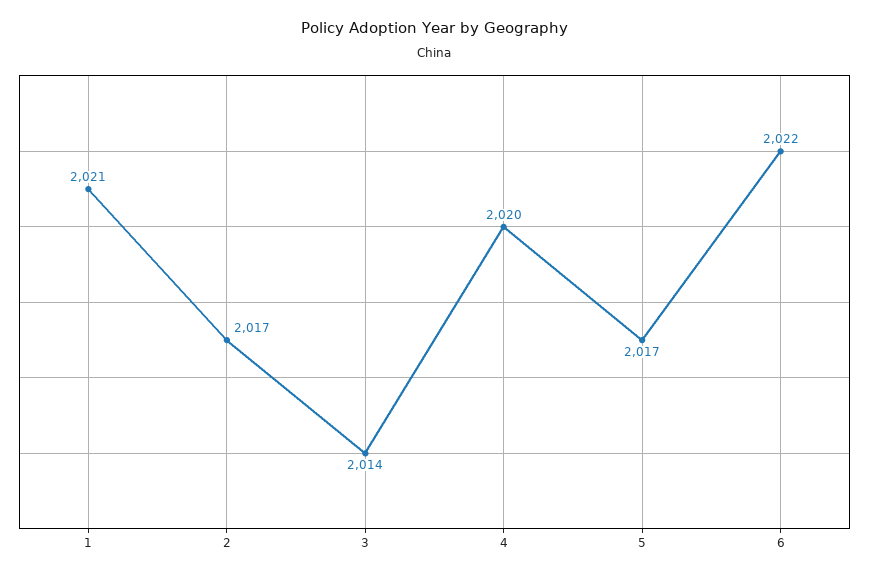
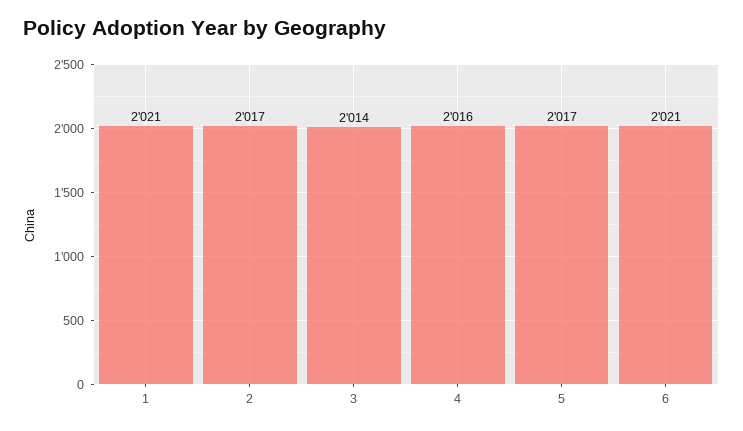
4: 2020 -> 2016
6: 2022 -> 2021

